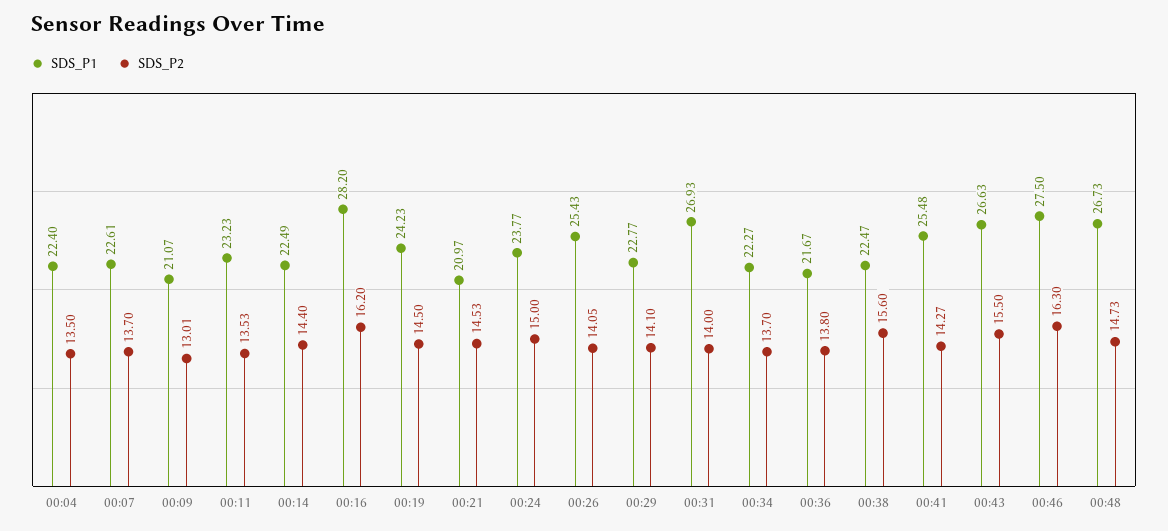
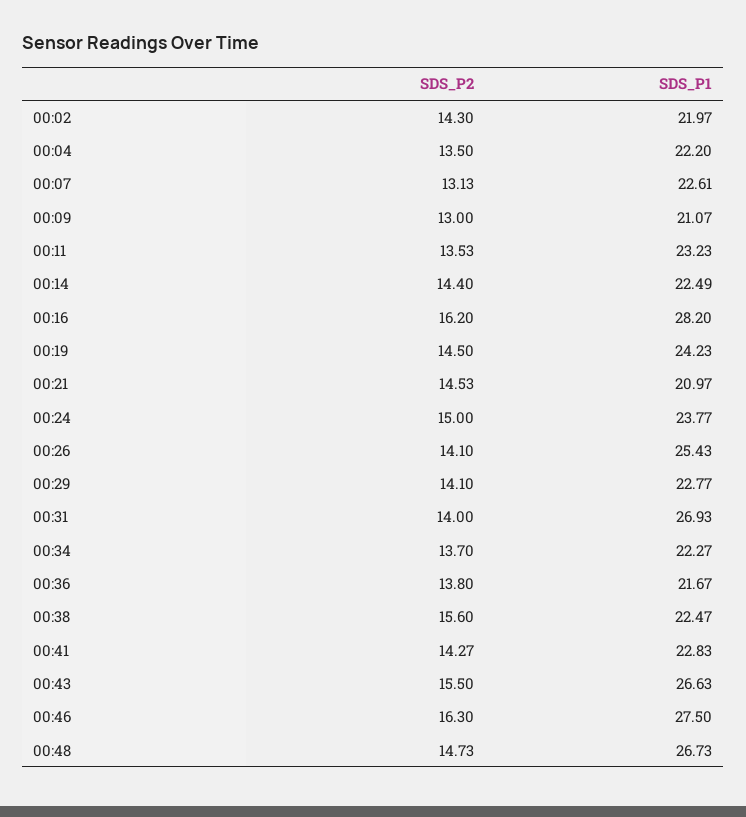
SDS_P1, 00:04: 22.4 -> 22.2
SDS_P2, 00:07: 13.7 -> 13.13
SDS_P2, 00:09: 13.01 -> 13
SDS_P2, 00:26: 14.05 -> 14.1
SDS_P1, 00:41: 25.48 -> 22.83
SDS_P2, 00:02: none -> 14.3
SDS_P1, 00:02: none -> 21.97

